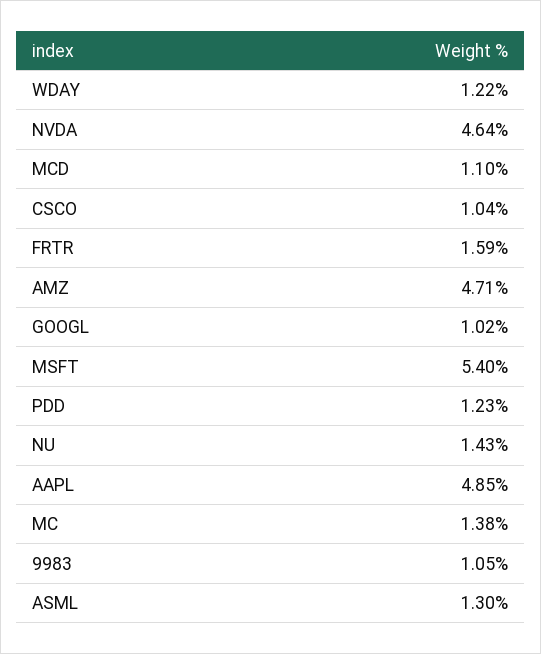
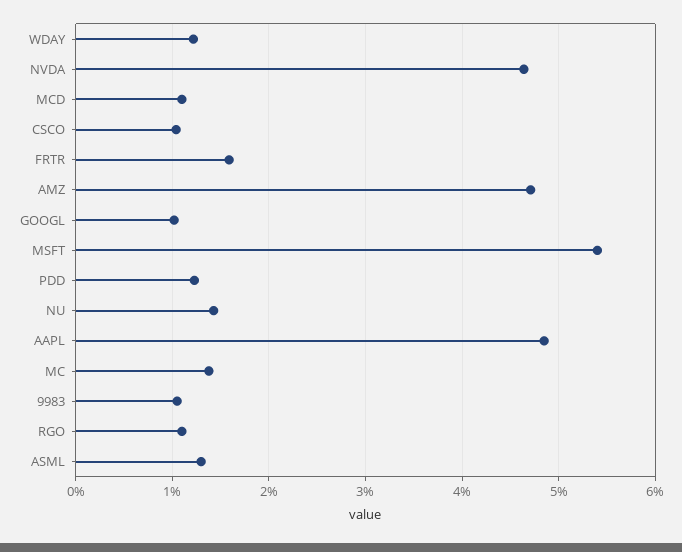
RGO: none -> 1.1

